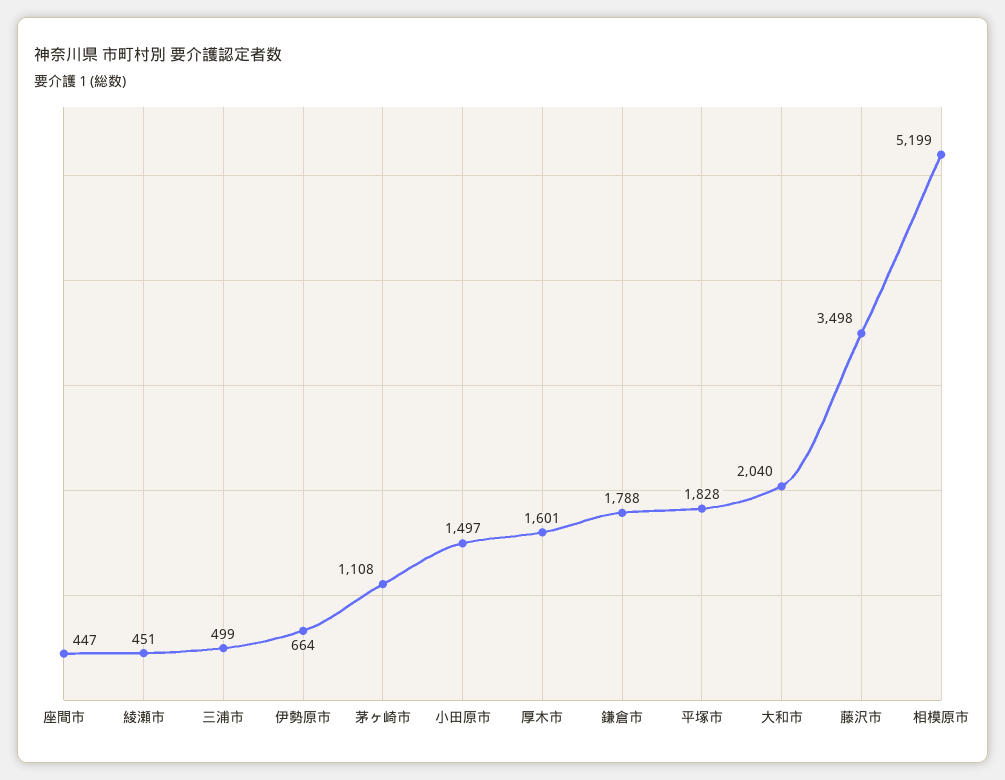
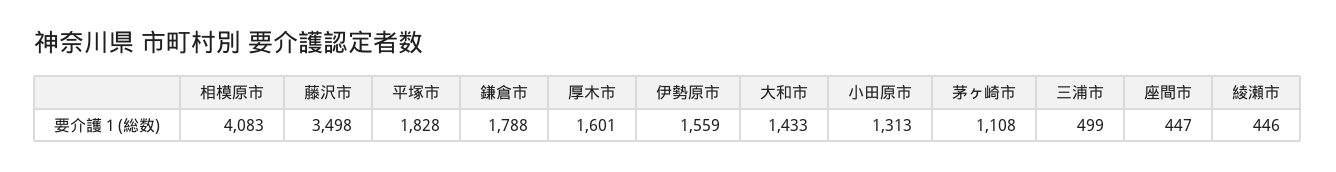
綾瀬市: 451 -> 446
伊勢原市: 664 -> 1559
小田原市: 1497 -> 1313
大和市: 2040 -> 1433
相模原市: 5199 -> 4083

